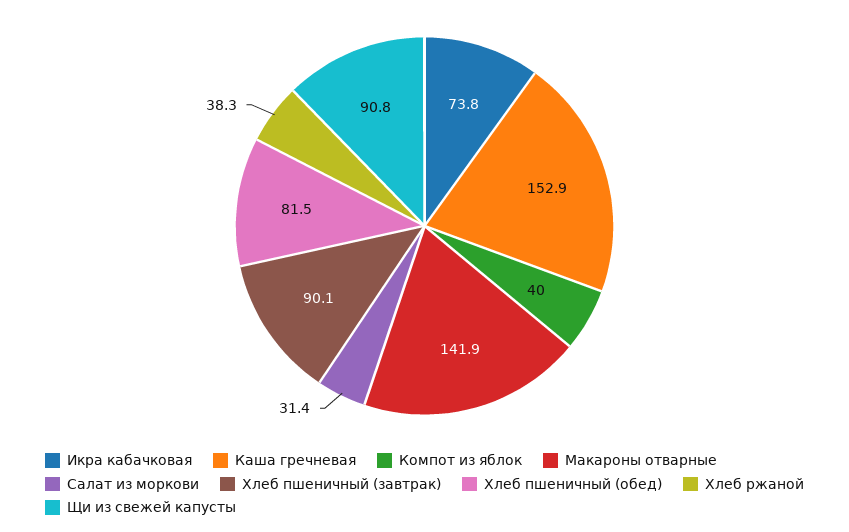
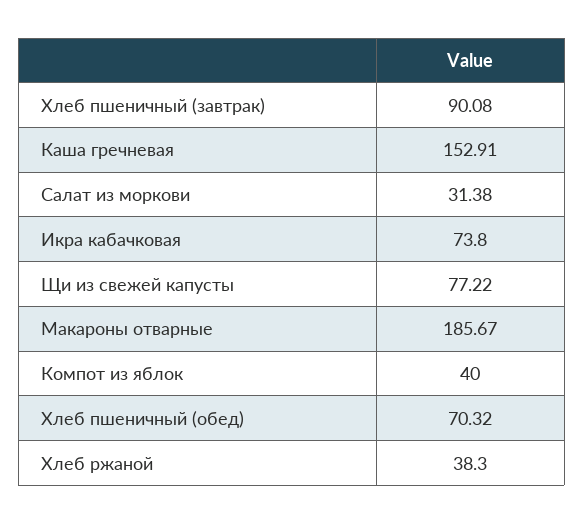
Макароны отварные: 141.9 -> 185.67
Хлеб пшеничный (обед): 81.5 -> 70.32
Щи из свежей капусты: 90.8 -> 77.22

